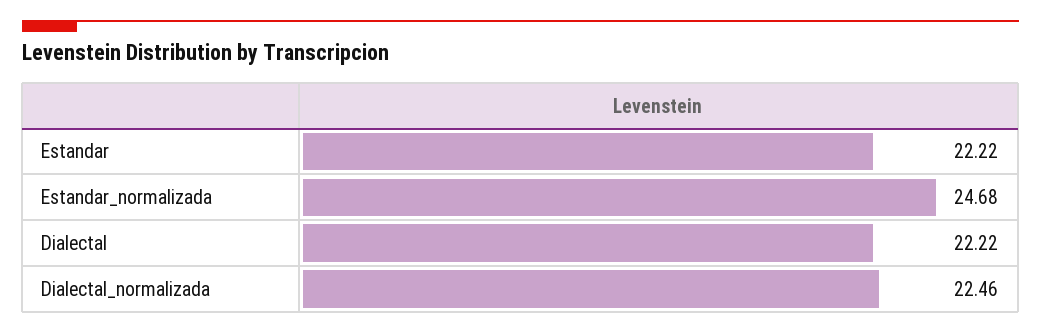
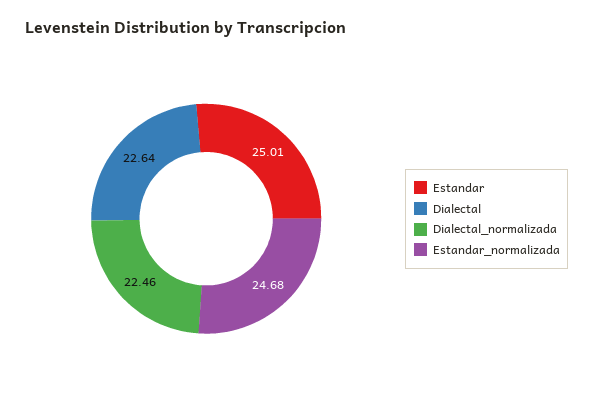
Estandar: 22.22 -> 25.01
Dialectal: 22.22 -> 22.64

